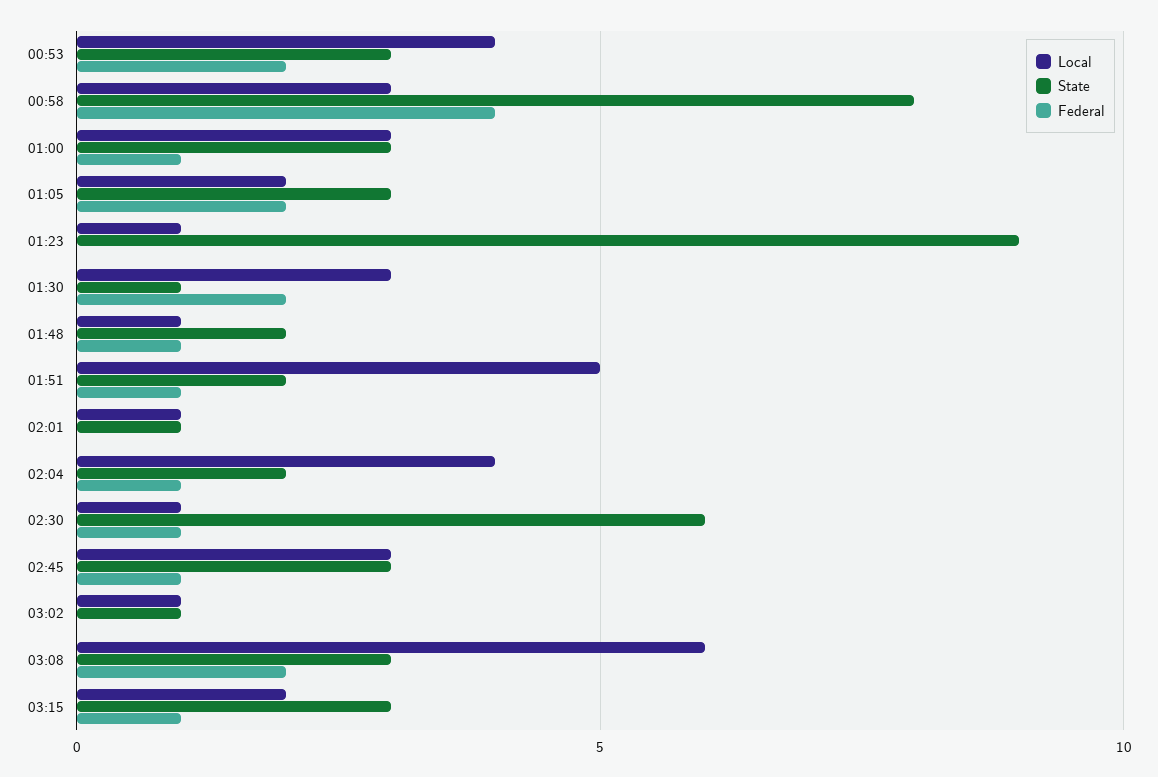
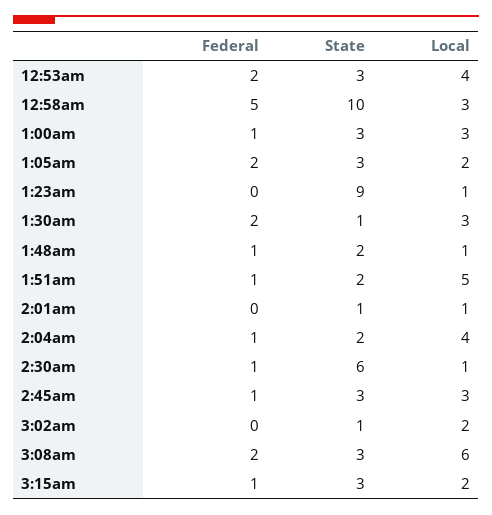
State, 00:58: 8 -> 10
Federal, 00:58: 4 -> 5
Local, 03:02: 1 -> 2

